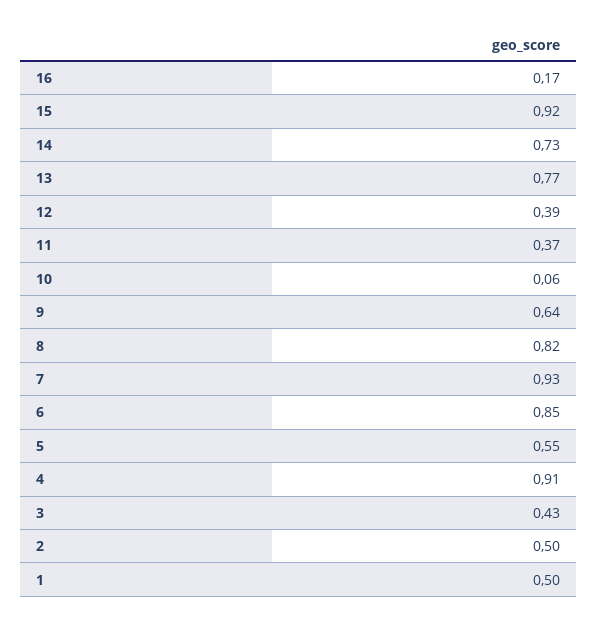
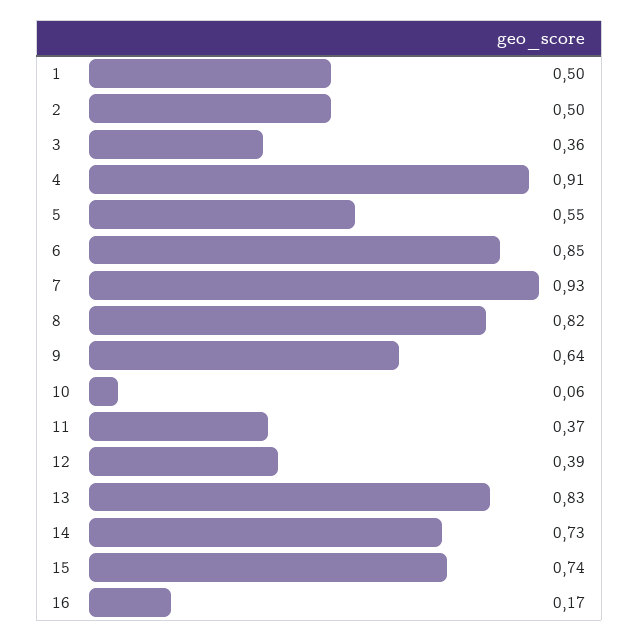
15: 0.92 -> 0.74
13: 0.77 -> 0.83
3: 0.43 -> 0.36

